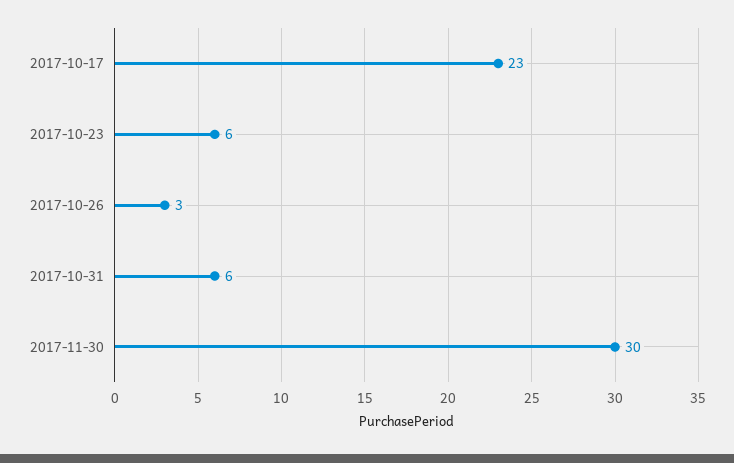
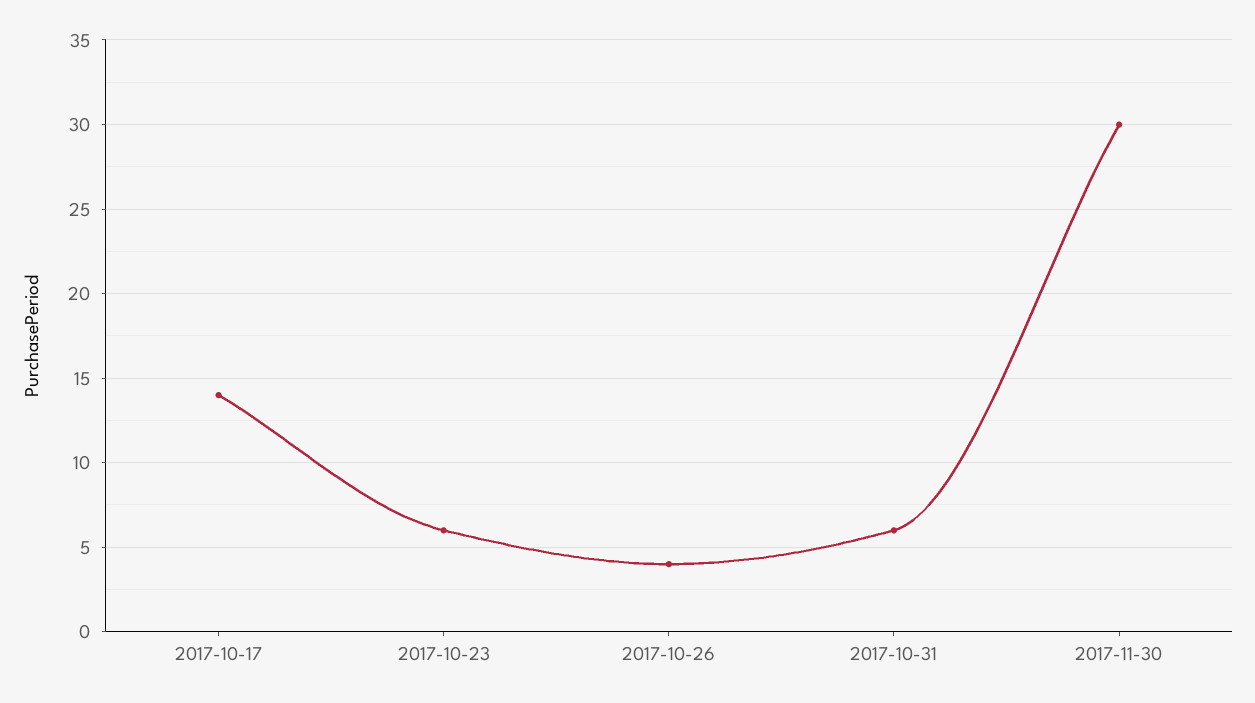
2017-10-17: 23 -> 14
2017-10-26: 3 -> 4

